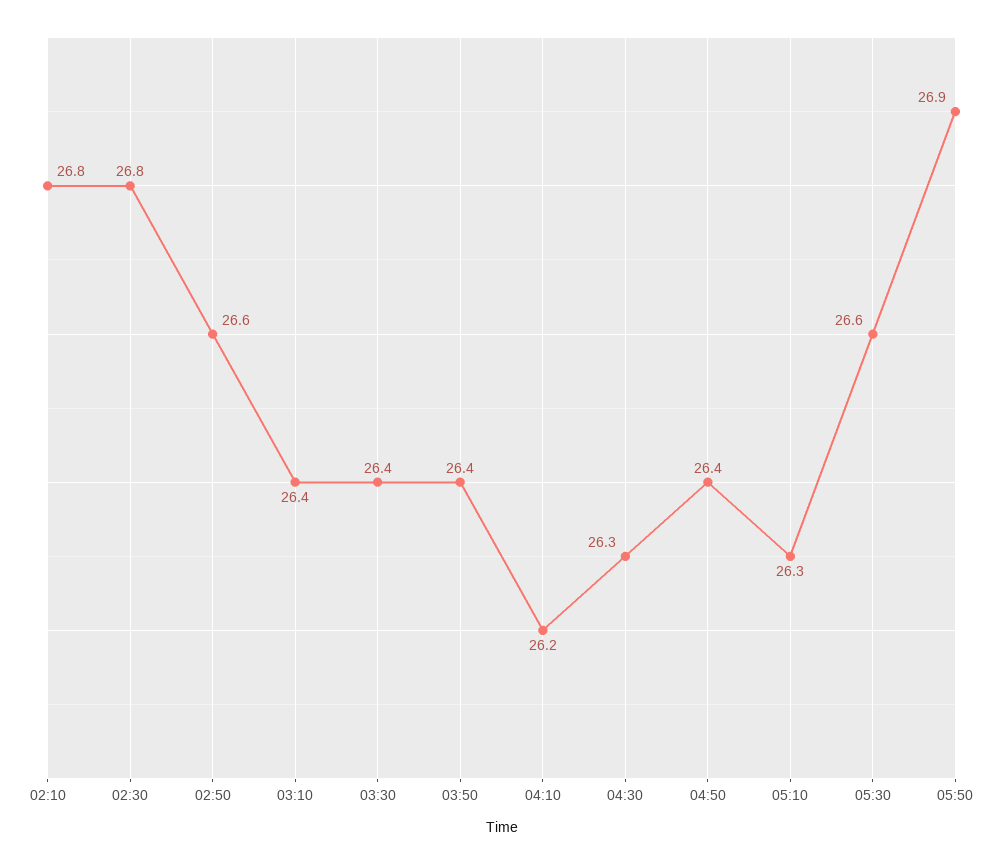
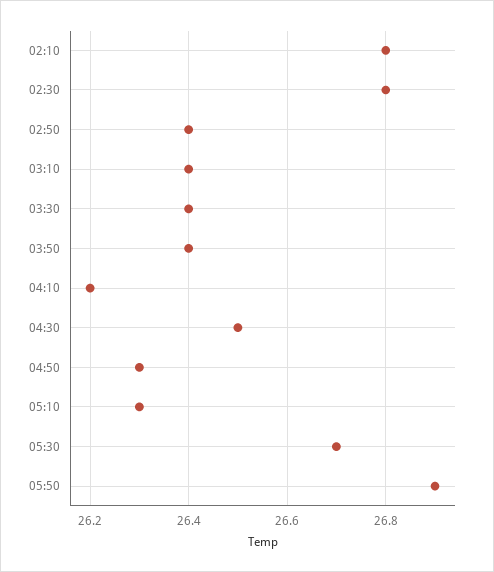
02:50: 26.6 -> 26.4
04:30: 26.3 -> 26.5
04:50: 26.4 -> 26.3
05:30: 26.6 -> 26.7

